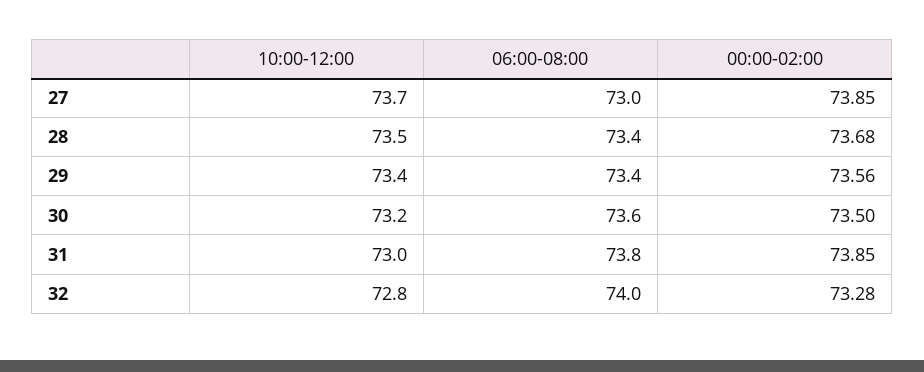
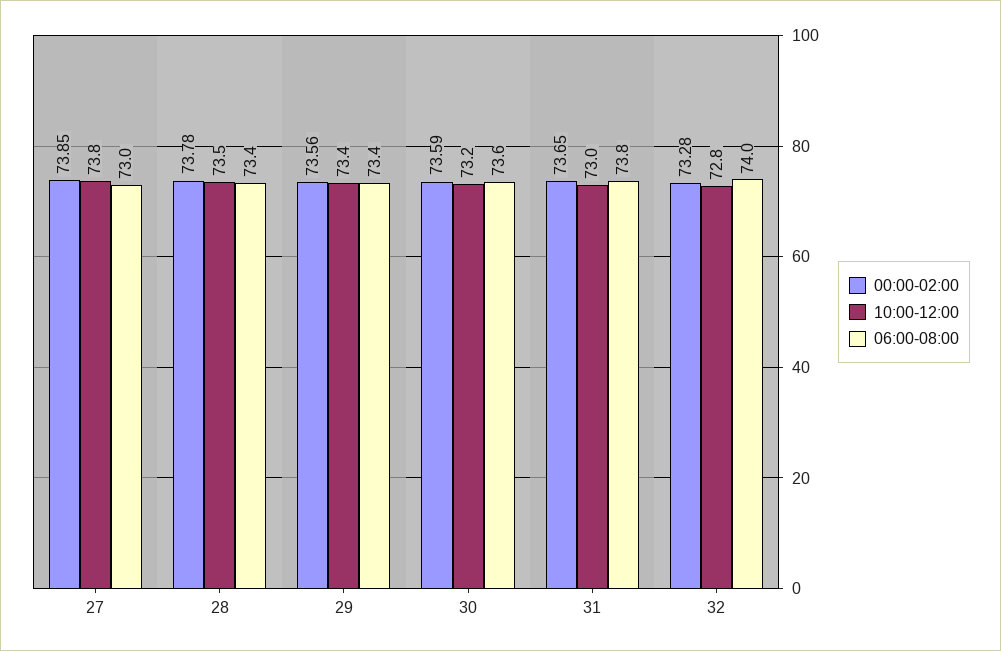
10:00-12:00, 27: 73.7 -> 73.8
00:00-02:00, 28: 73.68 -> 73.78
00:00-02:00, 30: 73.5 -> 73.59
00:00-02:00, 31: 73.85 -> 73.65

